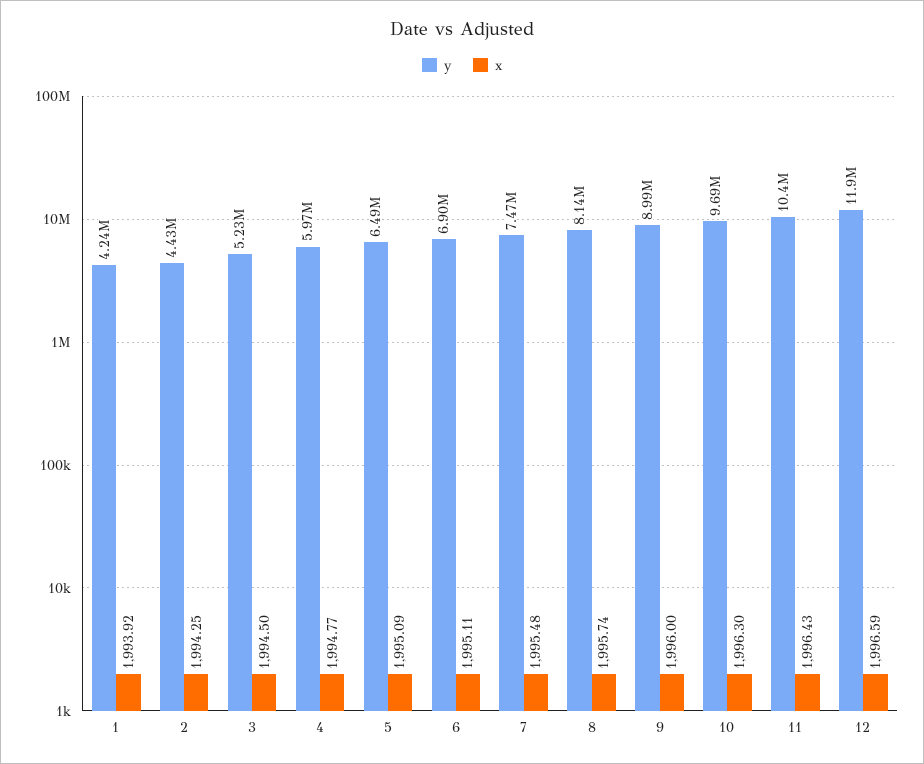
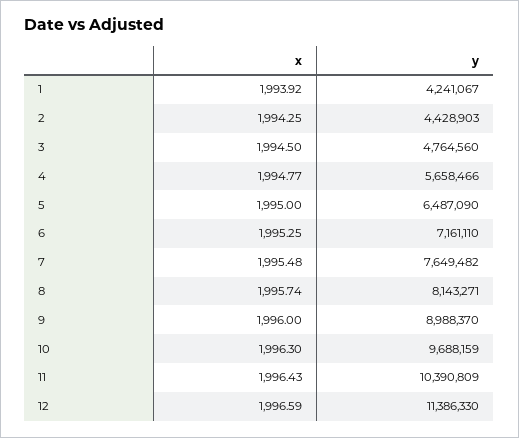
y, 3: 5230000 -> 4764560
y, 4: 5970000 -> 5658466
x, 5: 1995.09 -> 1995
y, 6: 6900000 -> 7161110
x, 6: 1995.11 -> 1995.25
y, 7: 7470000 -> 7649482
y, 12: 11900000 -> 11386330

